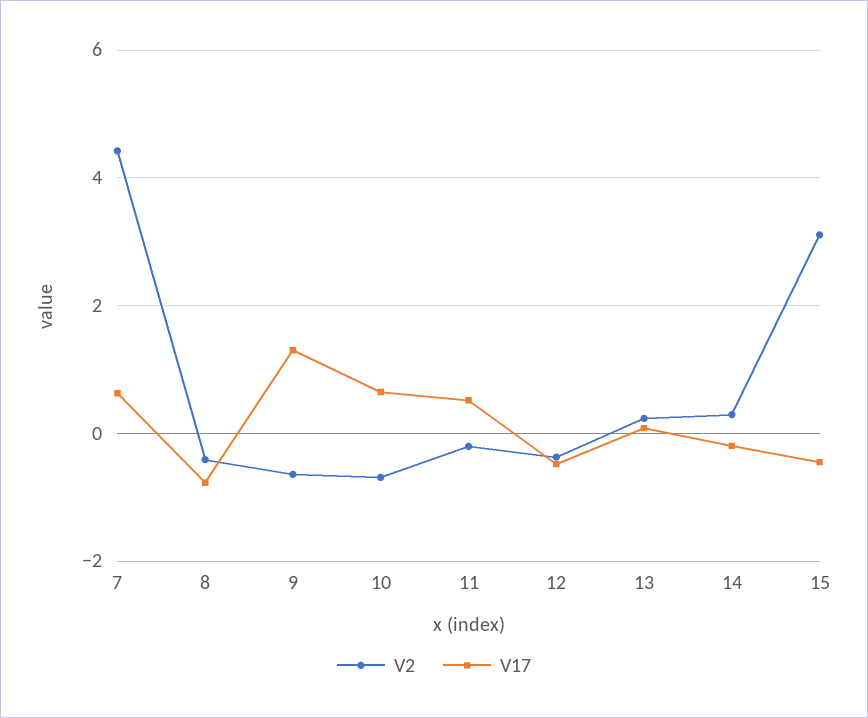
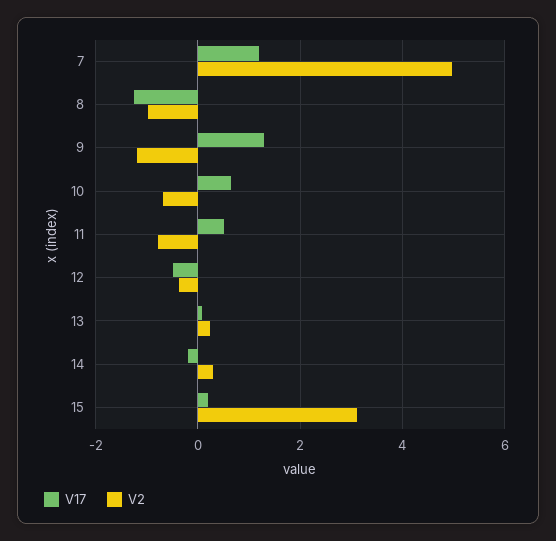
V2, 7: 4.4 -> 5
V17, 7: 0.6 -> 1.2
V2, 8: -0.4 -> -1
V17, 8: -0.8 -> -1.2
V2, 9: -0.6 -> -1.2
V2, 11: -0.2 -> -0.8
V17, 15: -0.4 -> 0.2

